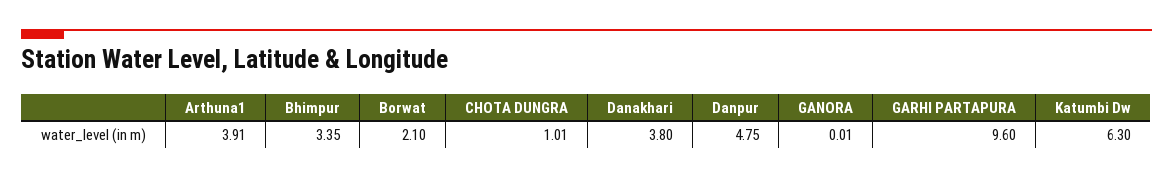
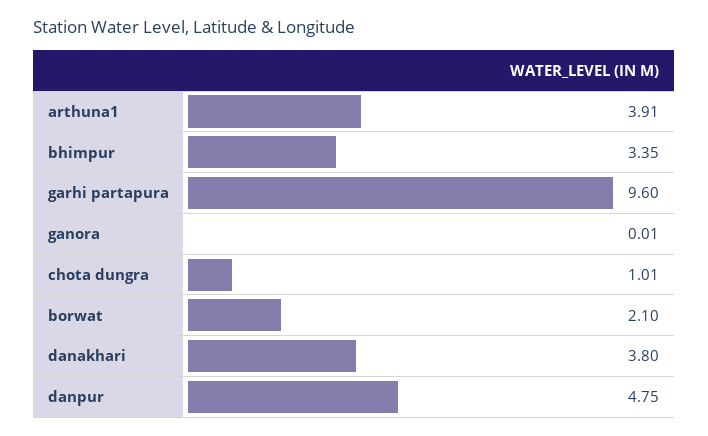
Katumbi Dw: 6.3 -> none

